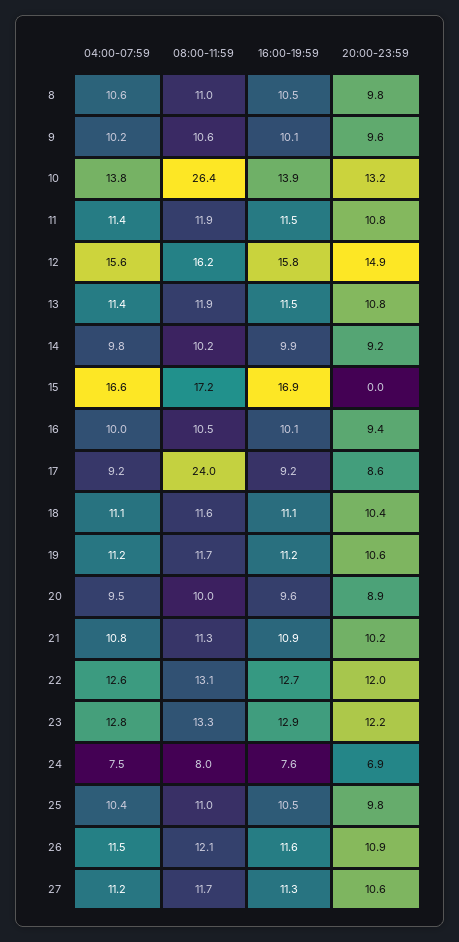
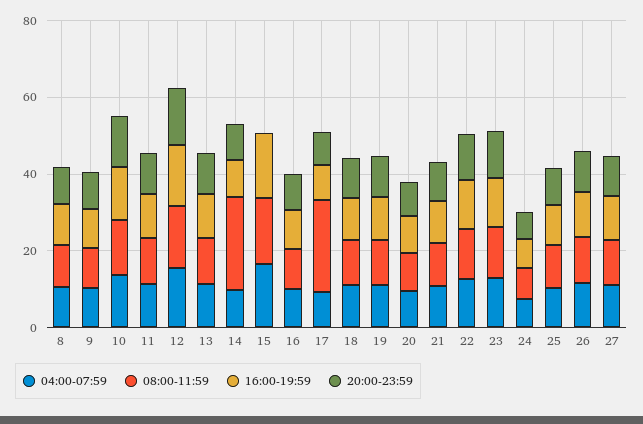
08:00-11:59, 10: 26.4 -> 15
08:00-11:59, 14: 10.2 -> 25

